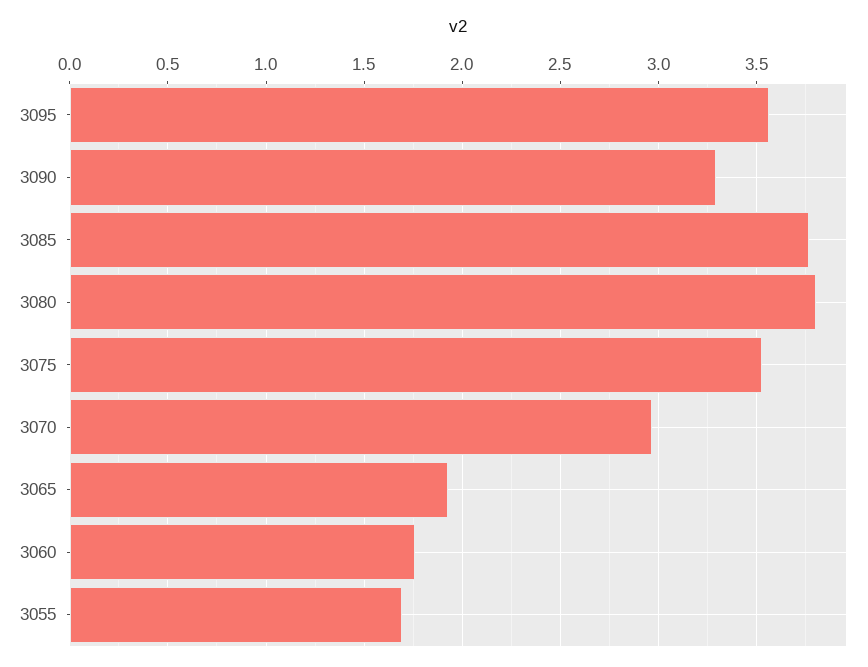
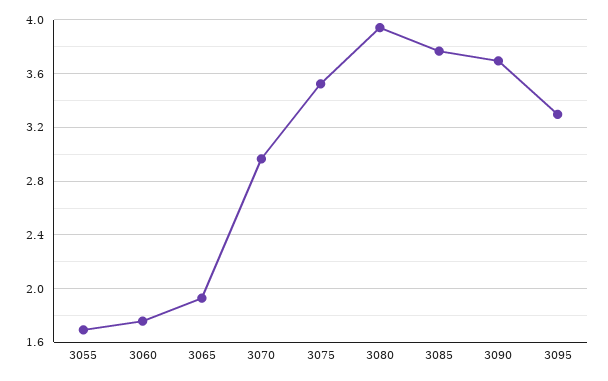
3095: 3.55 -> 3.3
3090: 3.3 -> 3.7
3080: 3.8 -> 3.95

